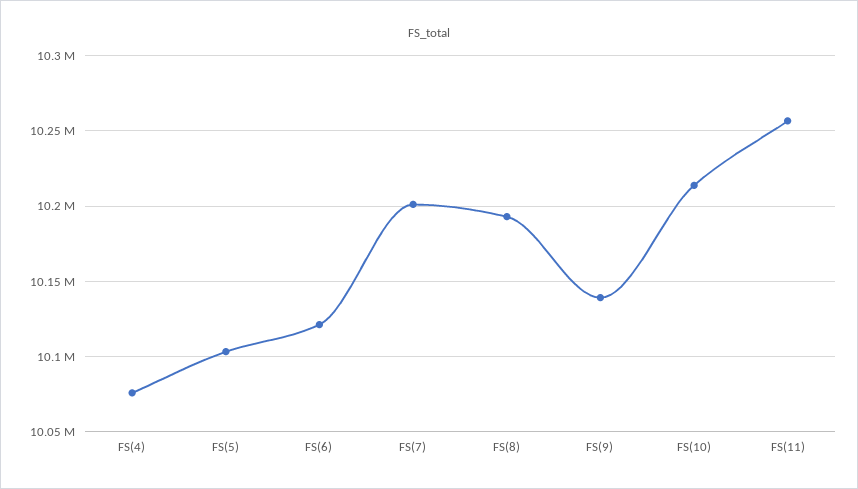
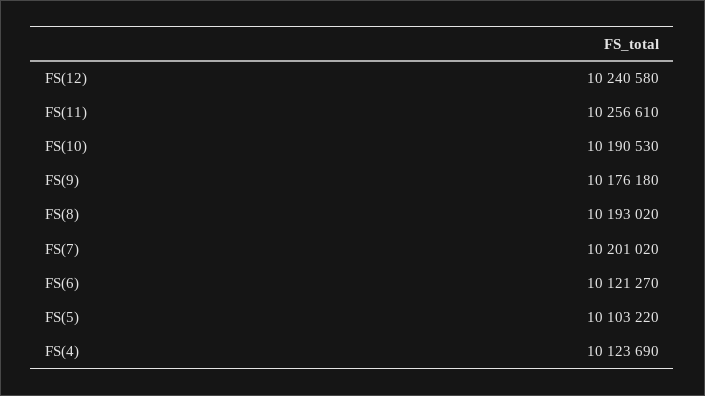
FS(4): 10075000 -> 10123690
FS(9): 10140000 -> 10176180
FS(10): 10215000 -> 10190530
FS(12): none -> 10240580

